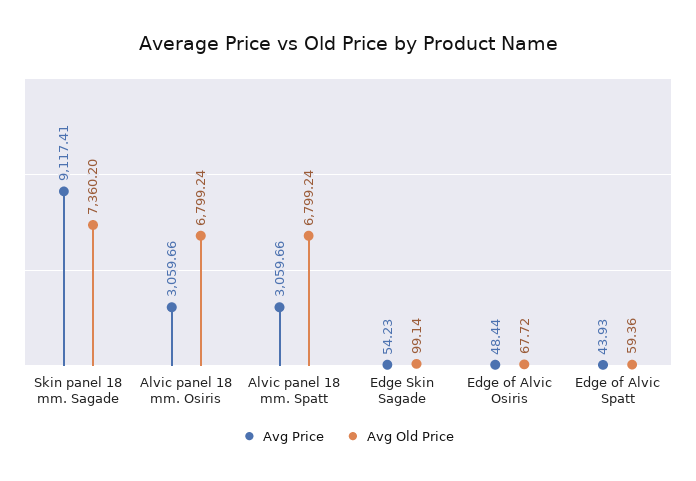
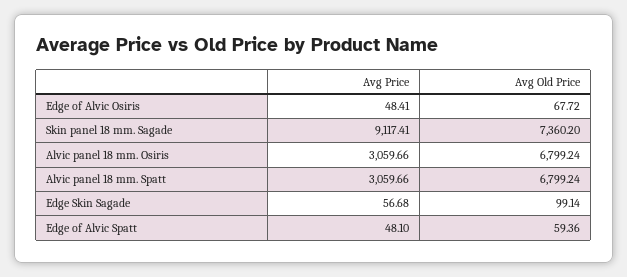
Avg Price, Edge Skin Sagade: 54.23 -> 56.68
Avg Price, Edge of Alvic Osiris: 48.44 -> 48.41
Avg Price, Edge of Alvic Spatt: 43.93 -> 48.1

